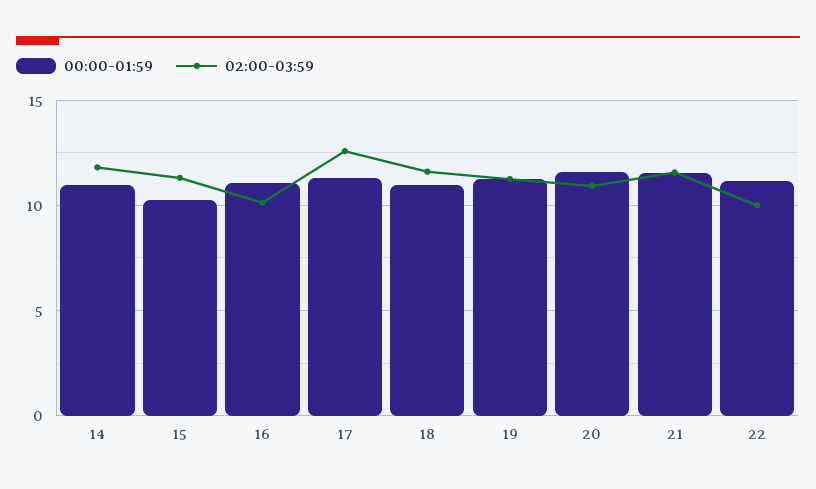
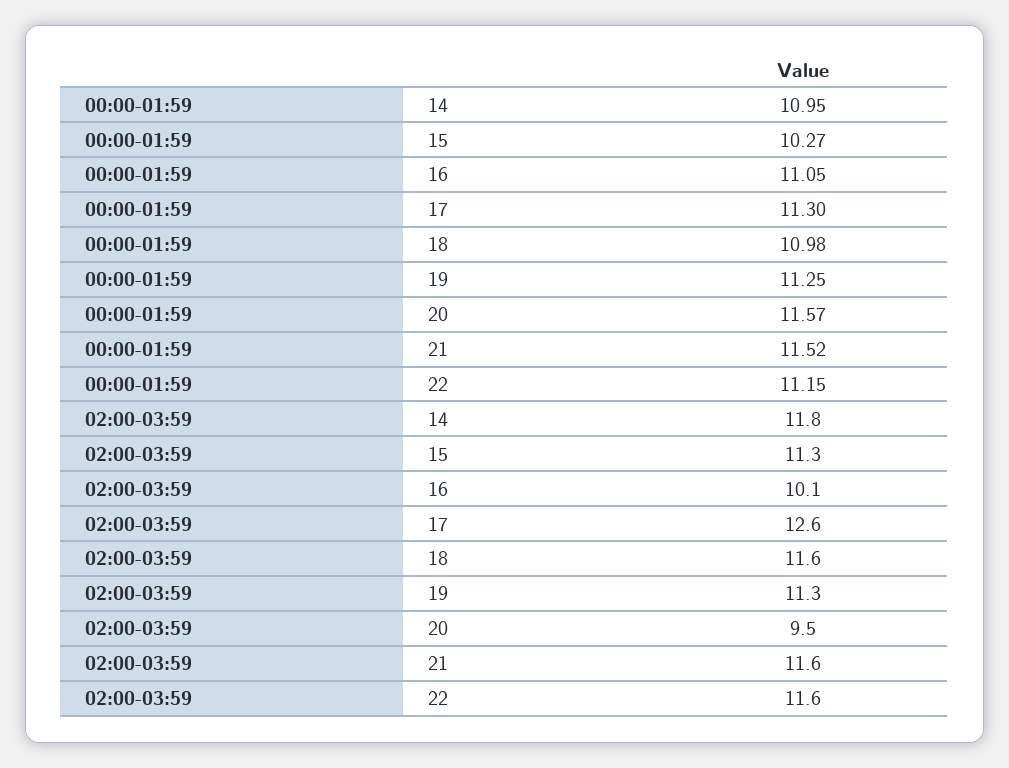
02:00-03:59, 20: 11 -> 9.5
02:00-03:59, 22: 10 -> 11.6

